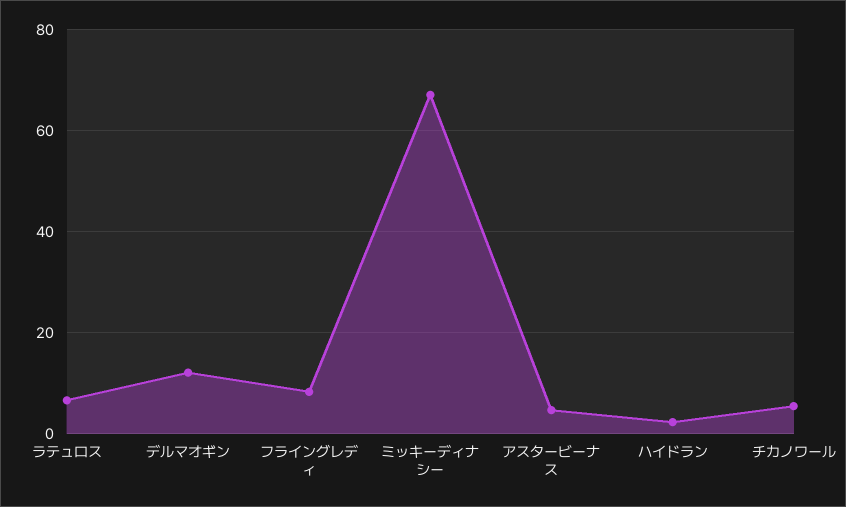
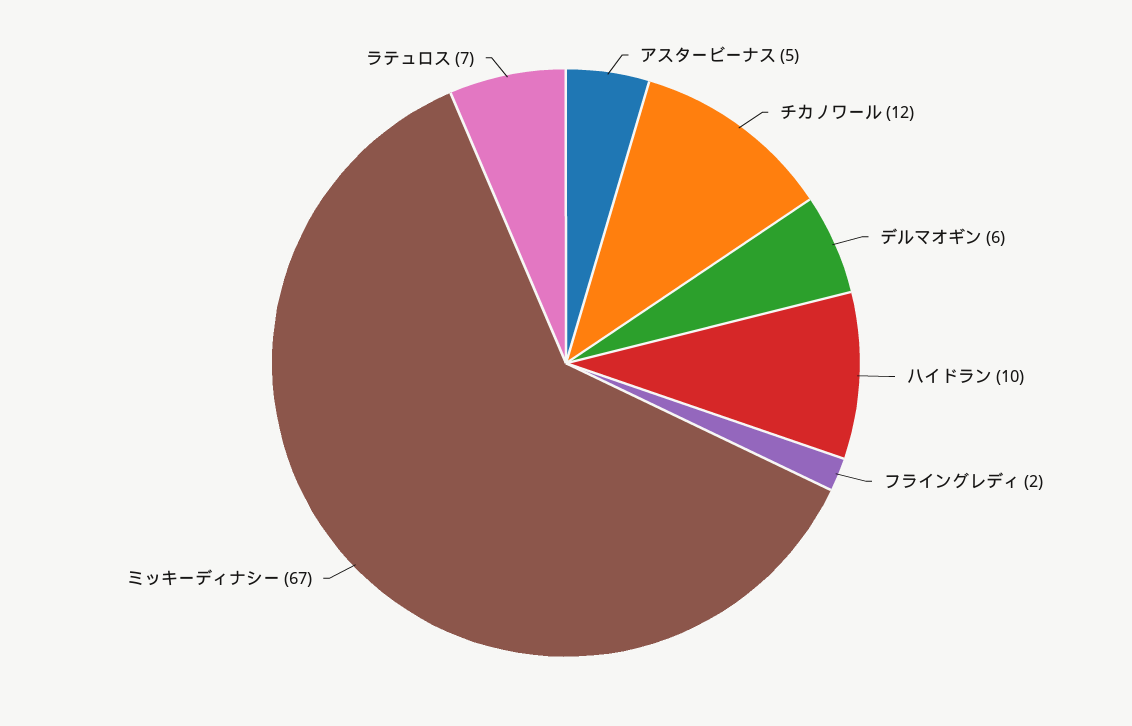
デルマオギン: 12 -> 6
フライングレディ: 8 -> 2
ハイドラン: 2 -> 10
チカノワール: 6 -> 12

